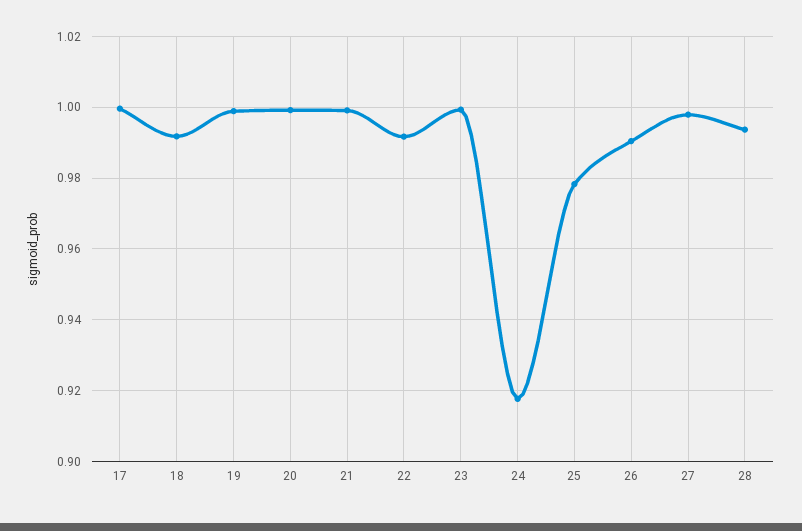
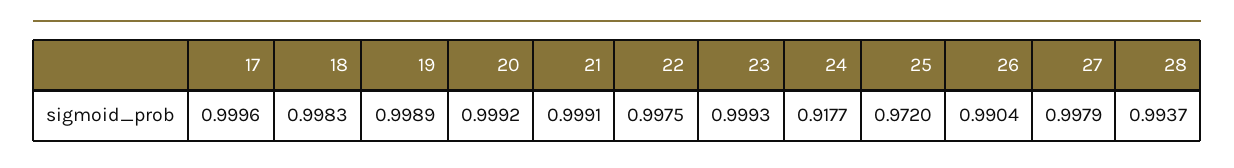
18: 0.992 -> 0.9983
22: 0.992 -> 0.9975
25: 0.978 -> 0.972

